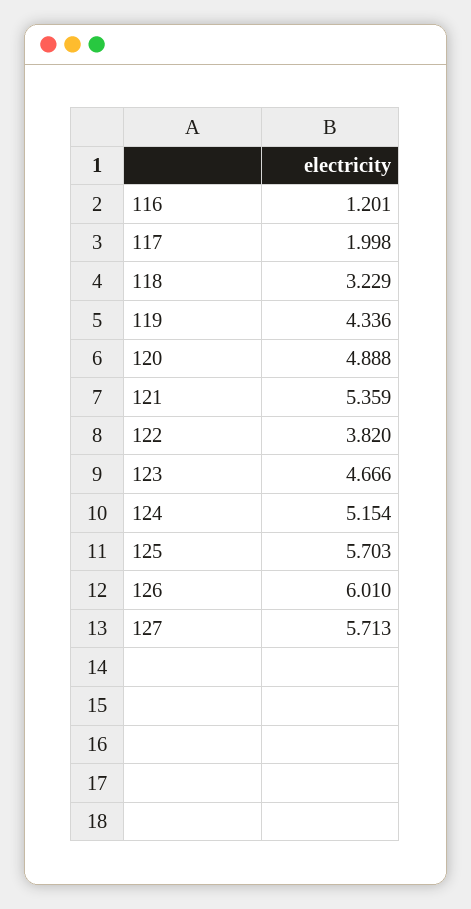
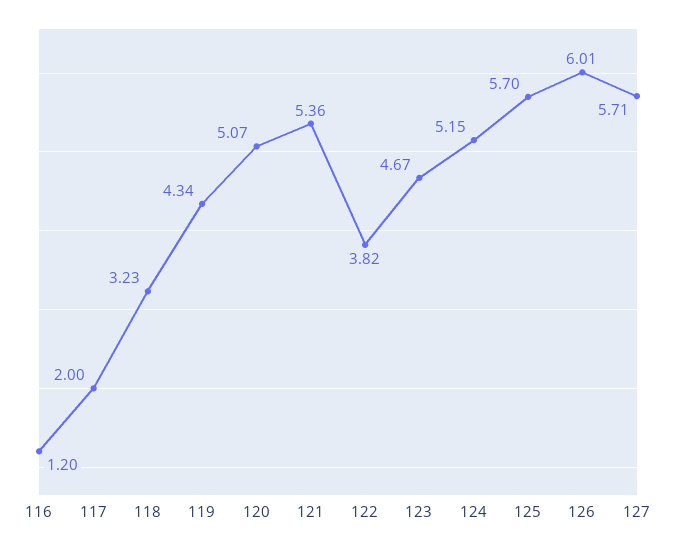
120: 4.888 -> 5.07

